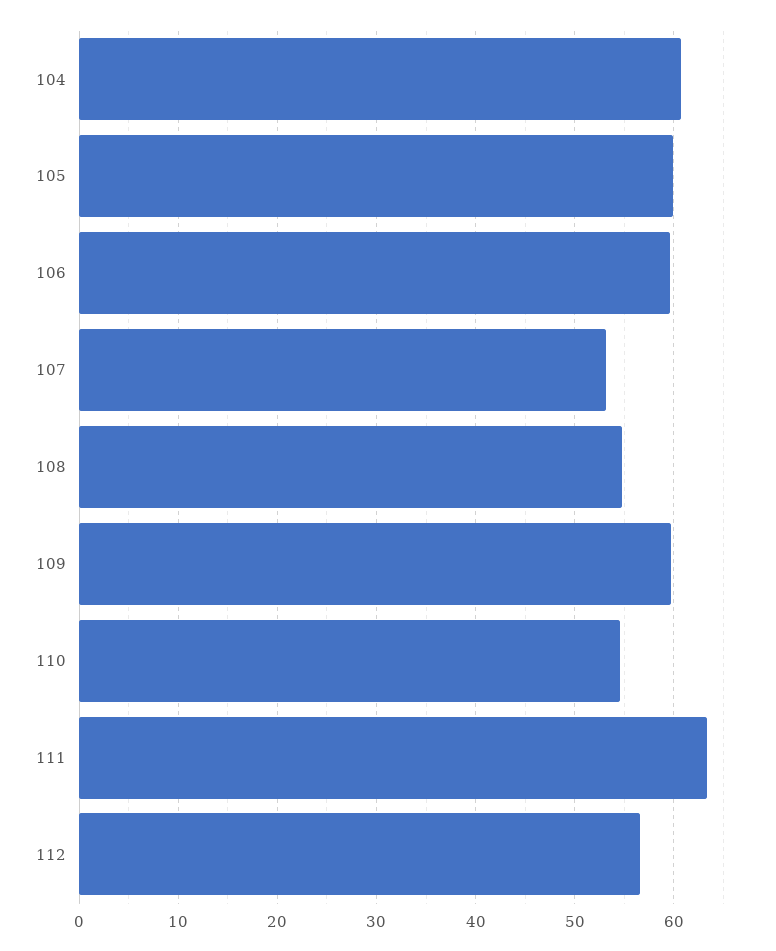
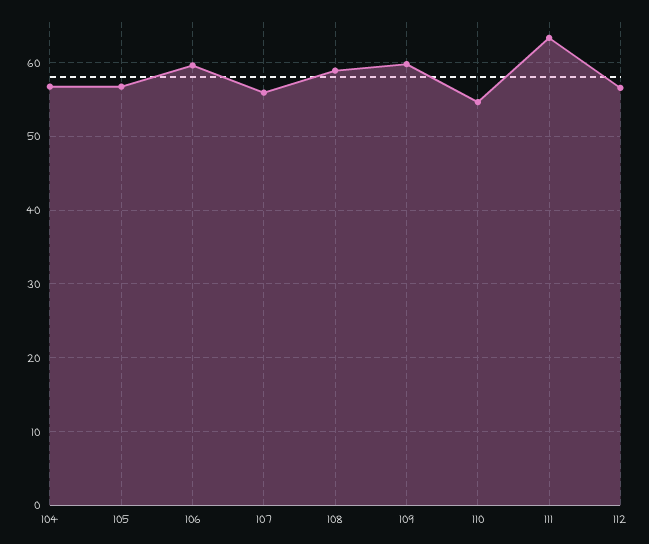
104: 61 -> 57
105: 60 -> 57
107: 53 -> 56
108: 55 -> 59

